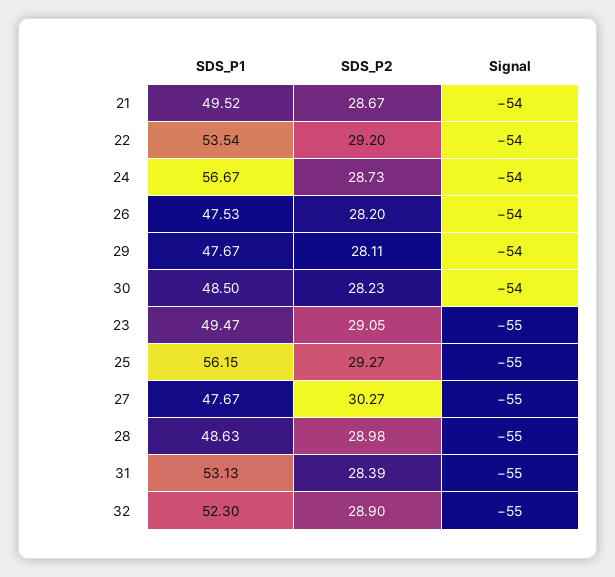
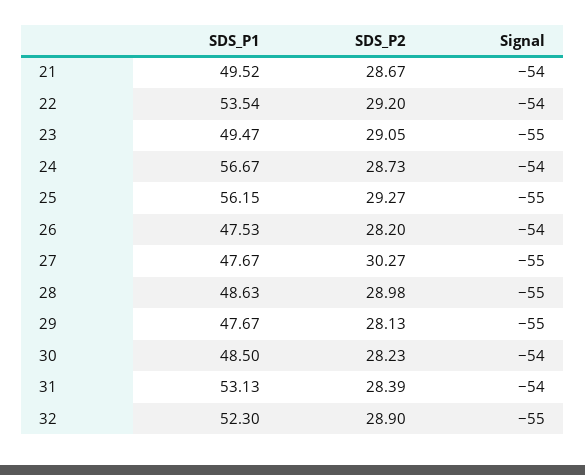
SDS_P2, 29: 28.11 -> 28.13
Signal, 29: -54 -> -55
Signal, 31: -55 -> -54

